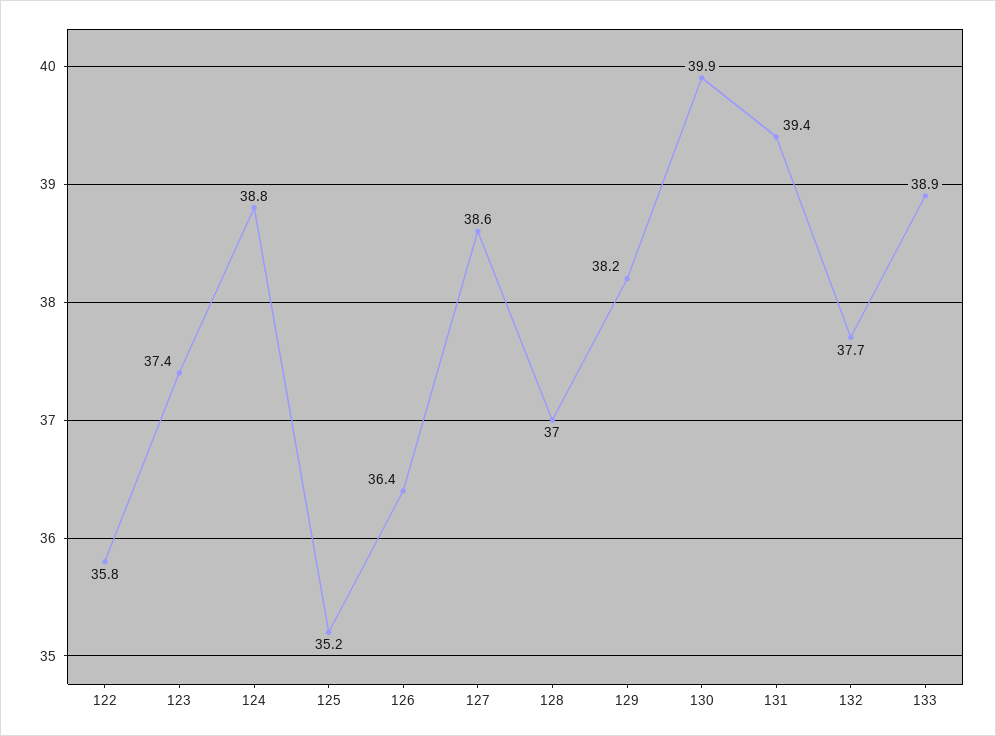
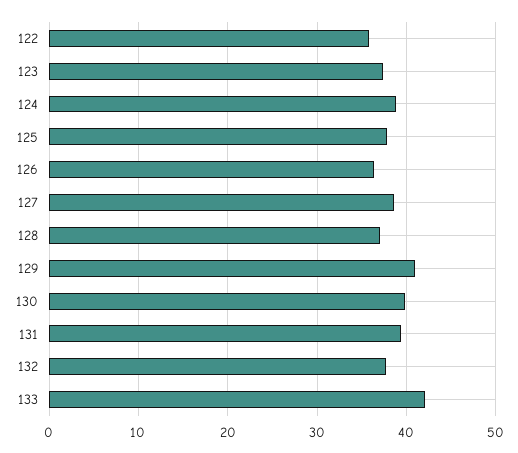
125: 35.2 -> 38
129: 38.2 -> 41
133: 38.9 -> 42

